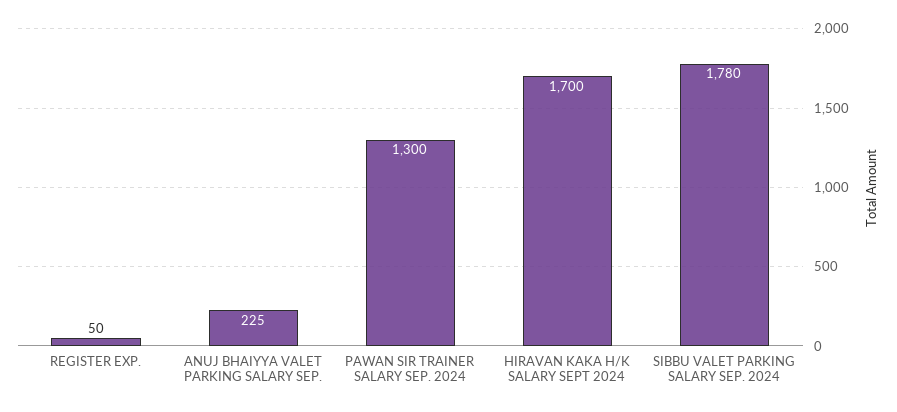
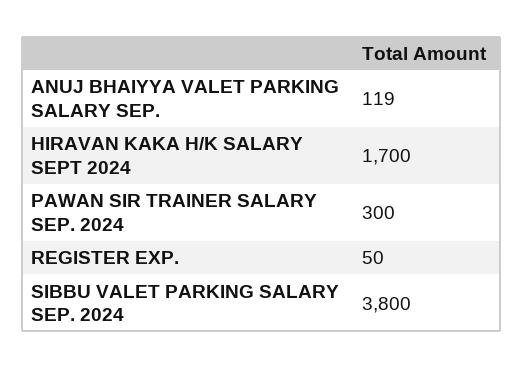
ANUJ BHAIYYA VALET PARKING SALARY SEP.: 225 -> 119
PAWAN SIR TRAINER SALARY SEP. 2024: 1300 -> 300
SIBBU VALET PARKING SALARY SEP. 2024: 1780 -> 3800

